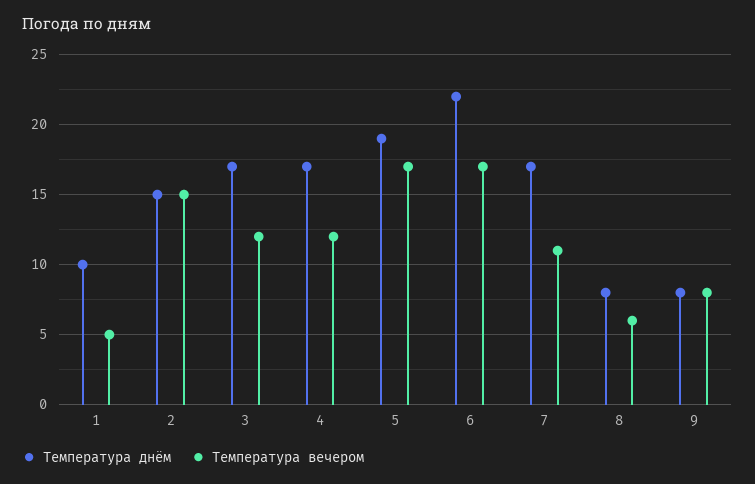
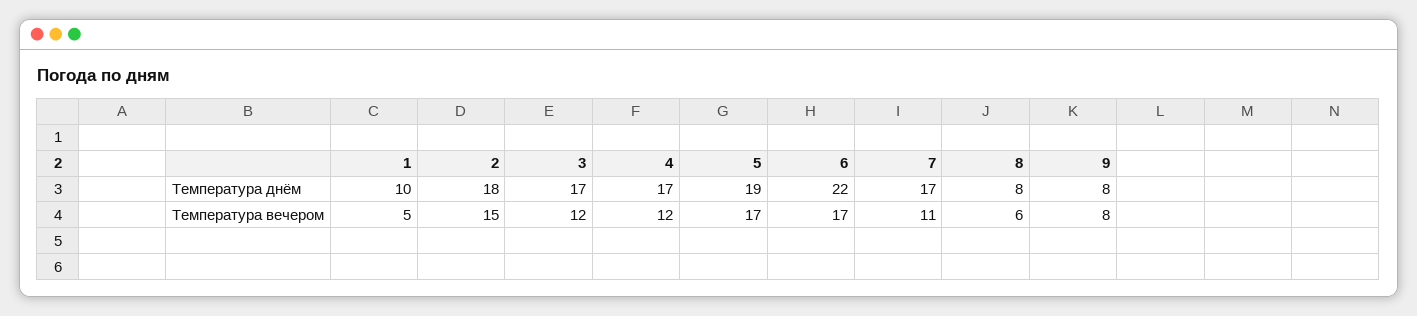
Температура днём, 2: 15 -> 18

